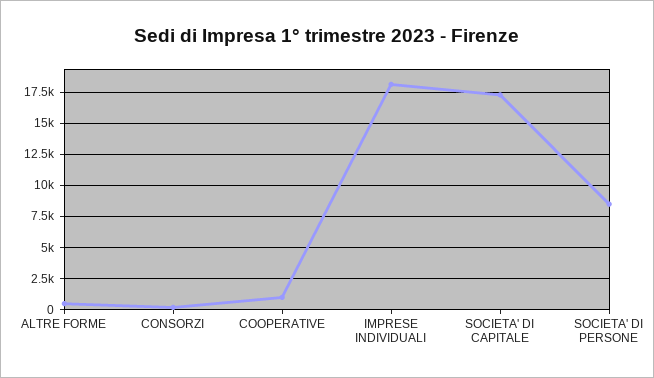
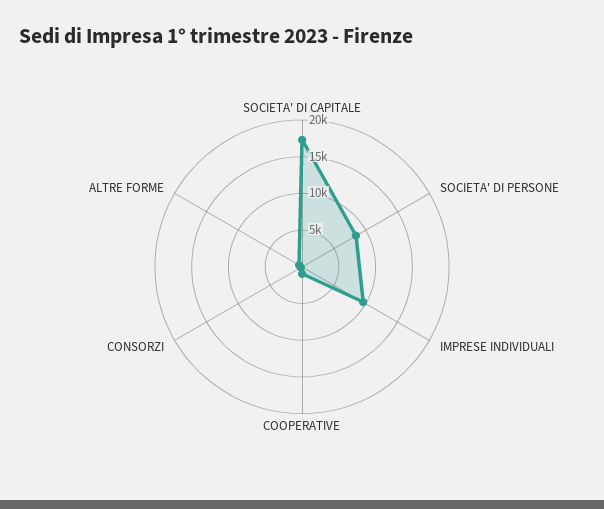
IMPRESE INDIVIDUALI: 18000 -> 10000

